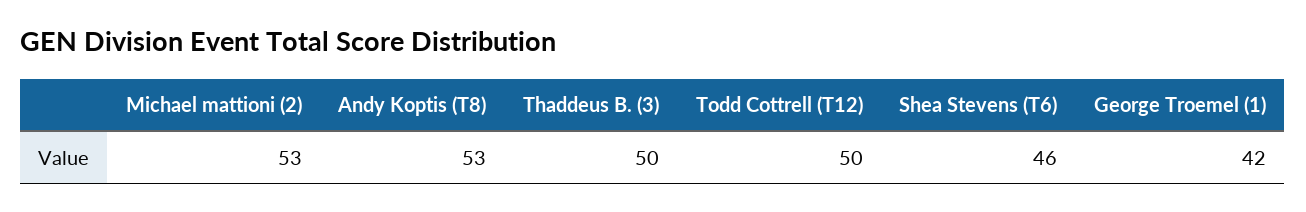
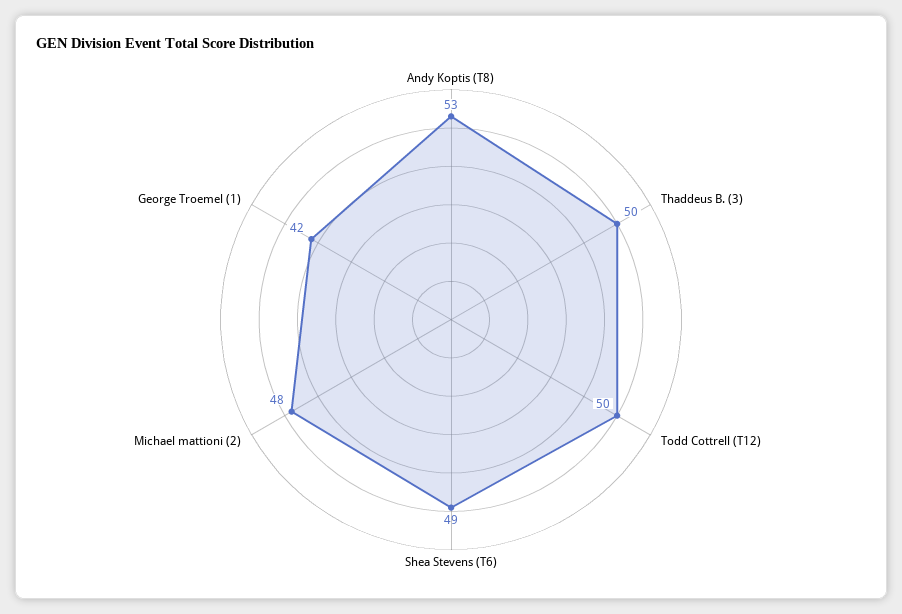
Michael mattioni (2): 53 -> 48
Shea Stevens (T6): 46 -> 49

